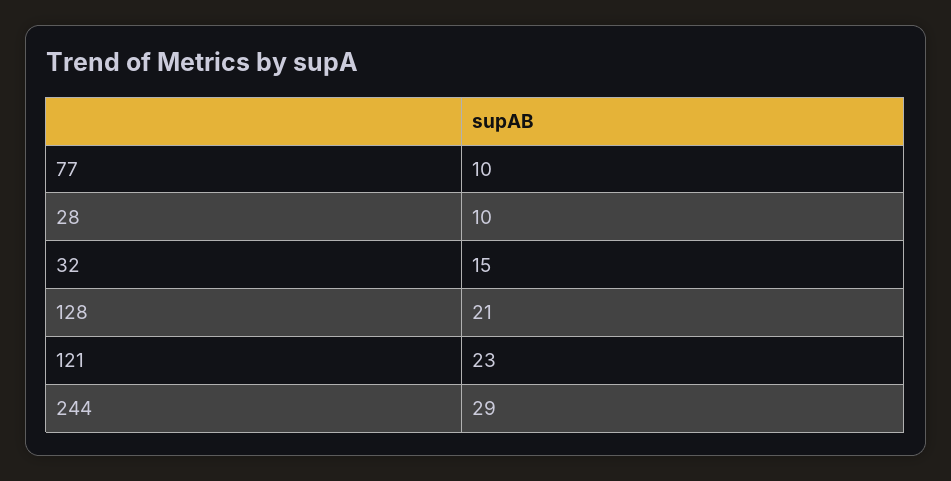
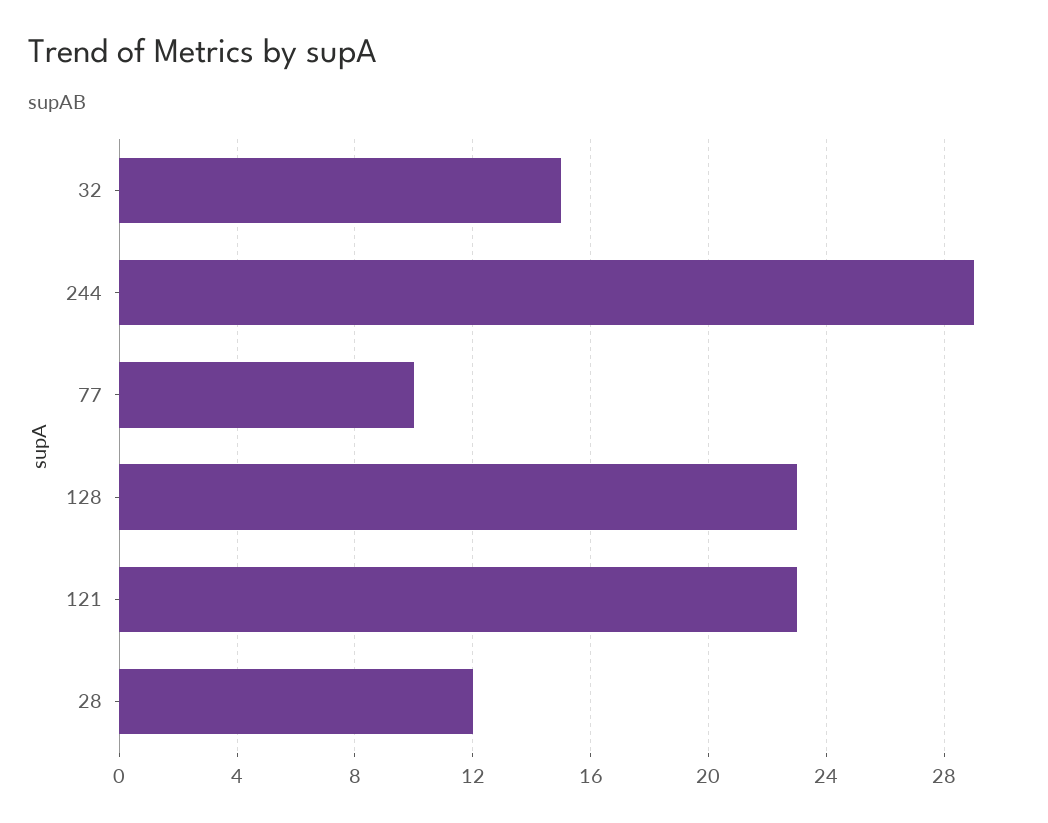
28: 10 -> 12
128: 21 -> 23

